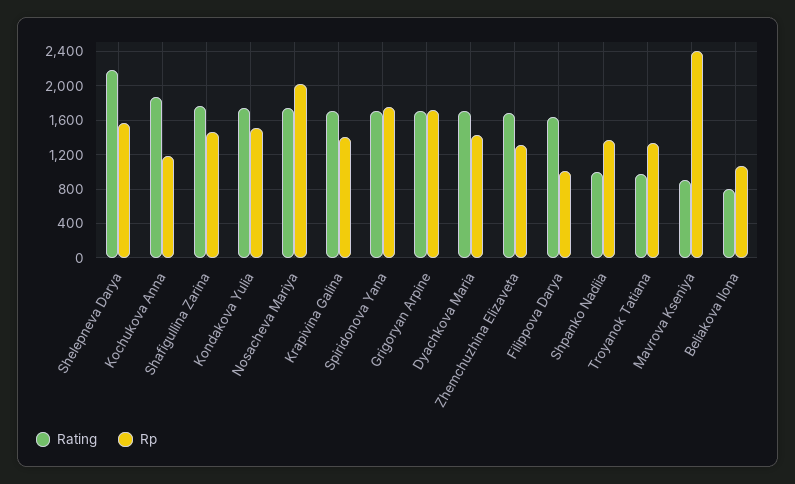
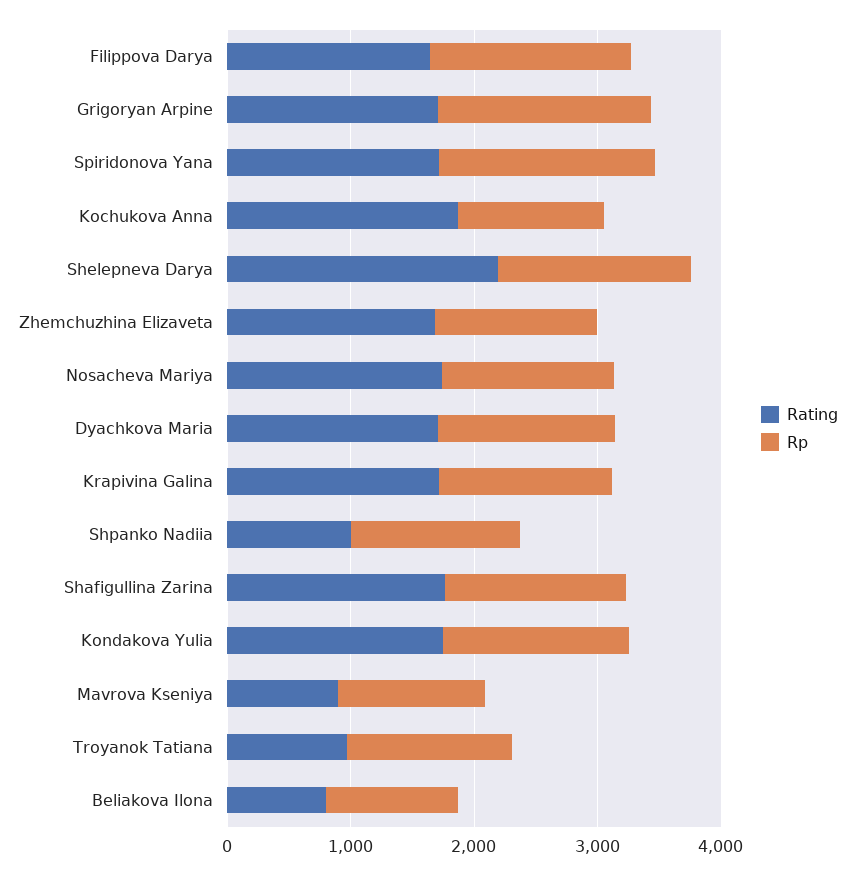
Rp, Nosacheva Mariya: 2000 -> 1400
Rp, Filippova Darya: 1000 -> 1600
Rp, Mavrova Kseniya: 2400 -> 1200

